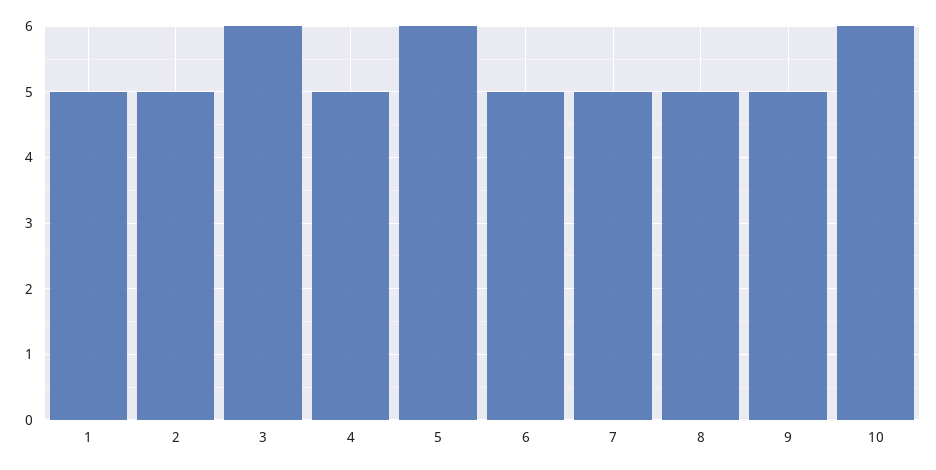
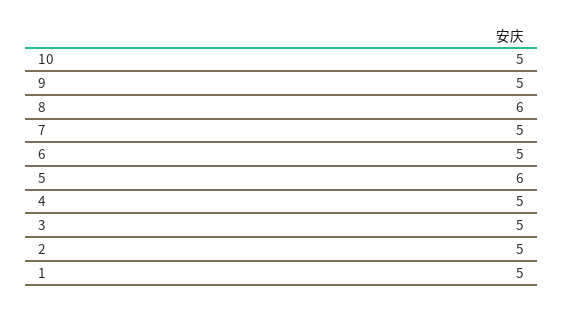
3: 6 -> 5
8: 5 -> 6
10: 6 -> 5

